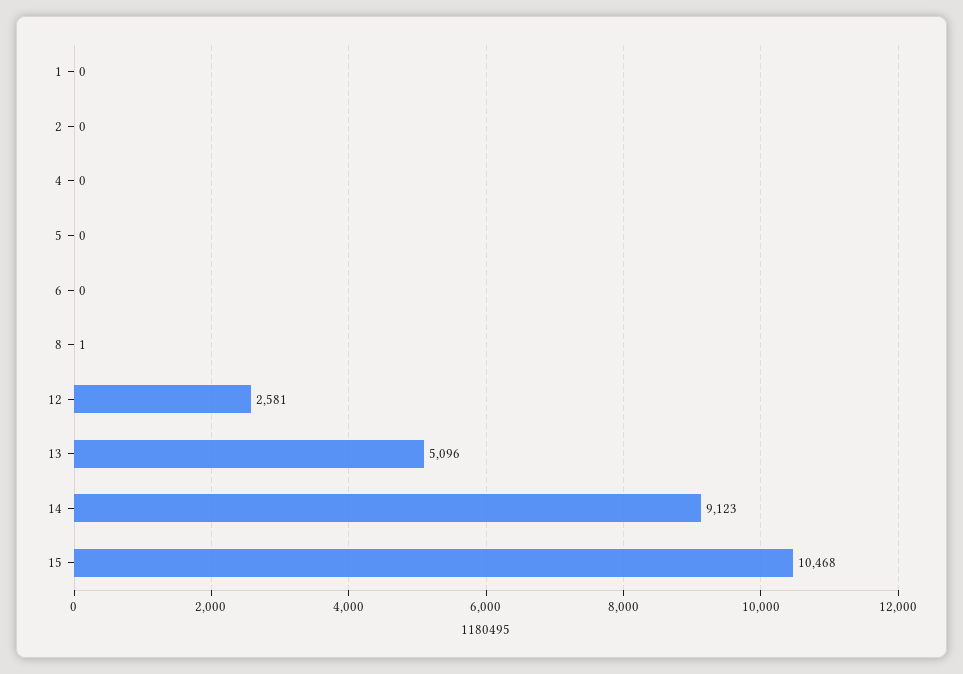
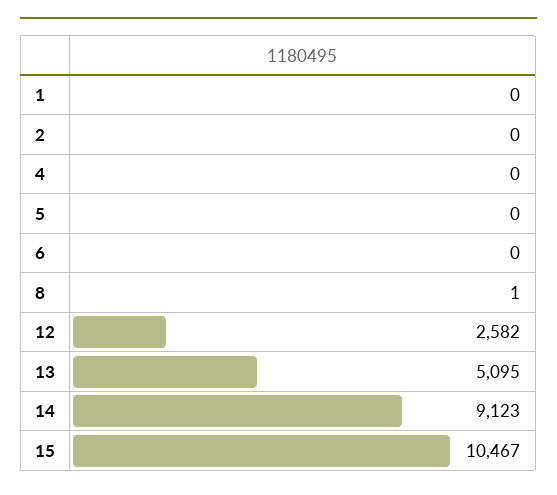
12: 2581 -> 2582
13: 5096 -> 5095
15: 10468 -> 10467

